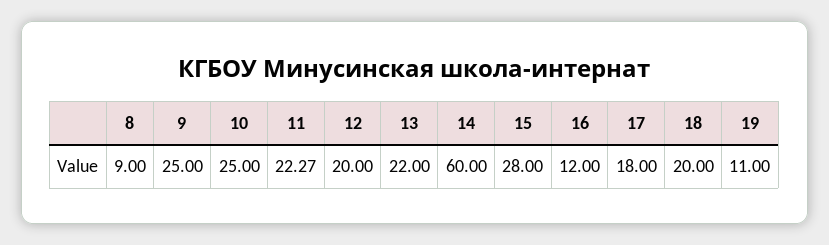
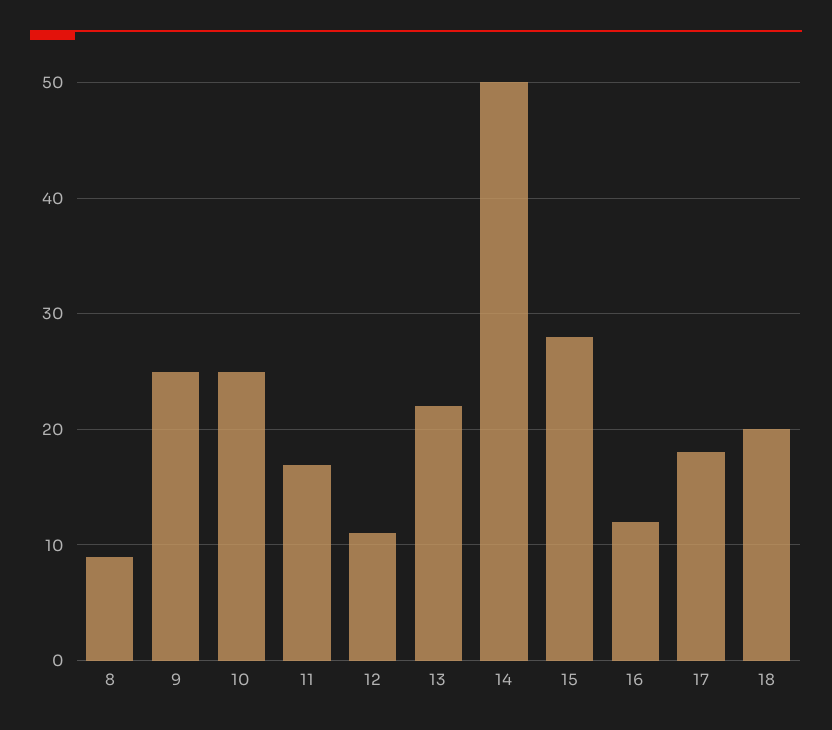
11: 22.27 -> 17
12: 20 -> 11
14: 60 -> 50
19: 11 -> none

